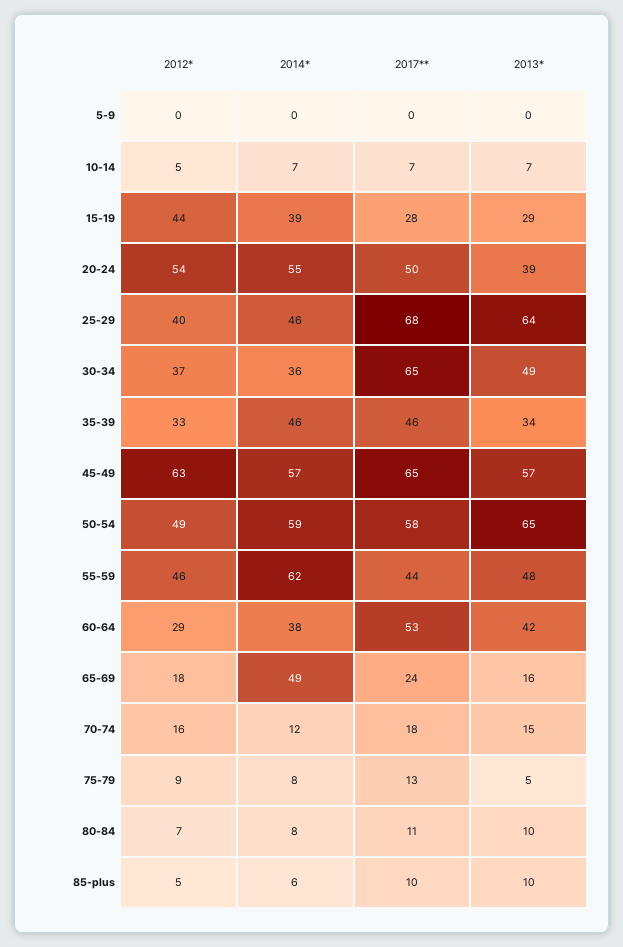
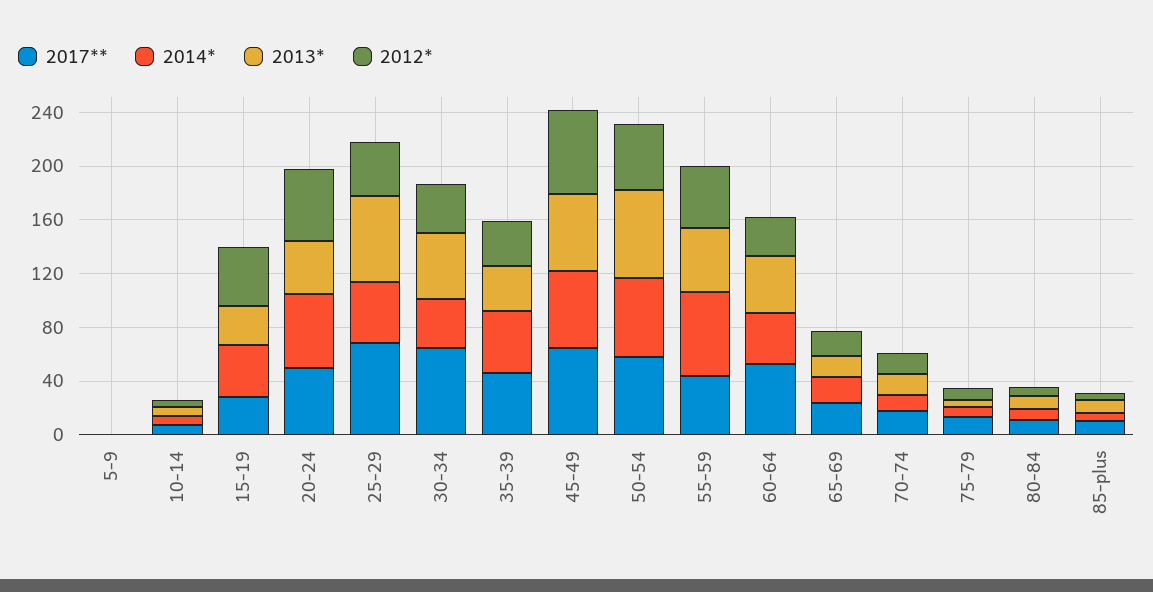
2014*, 65-69: 49 -> 20

